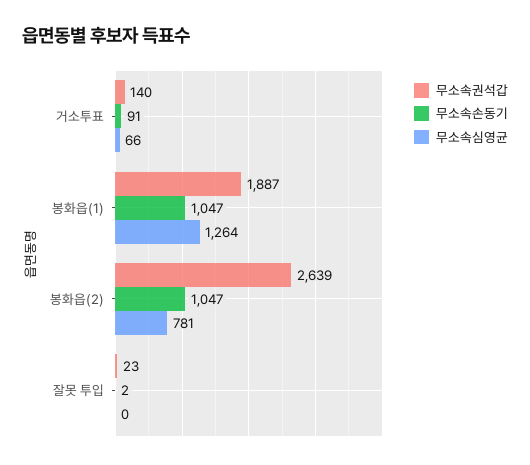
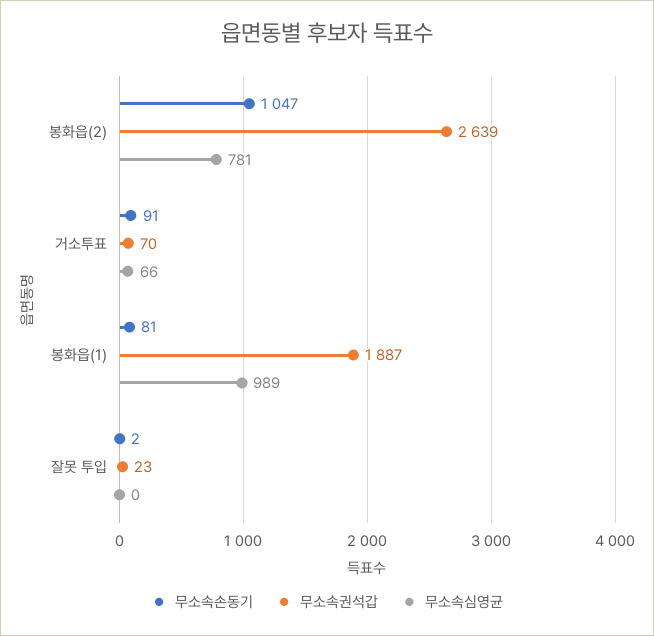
무소속권석갑, 거소투표: 140 -> 70
무소속손동기, 봉화읍(1): 1047 -> 81
무소속심영균, 봉화읍(1): 1264 -> 989

